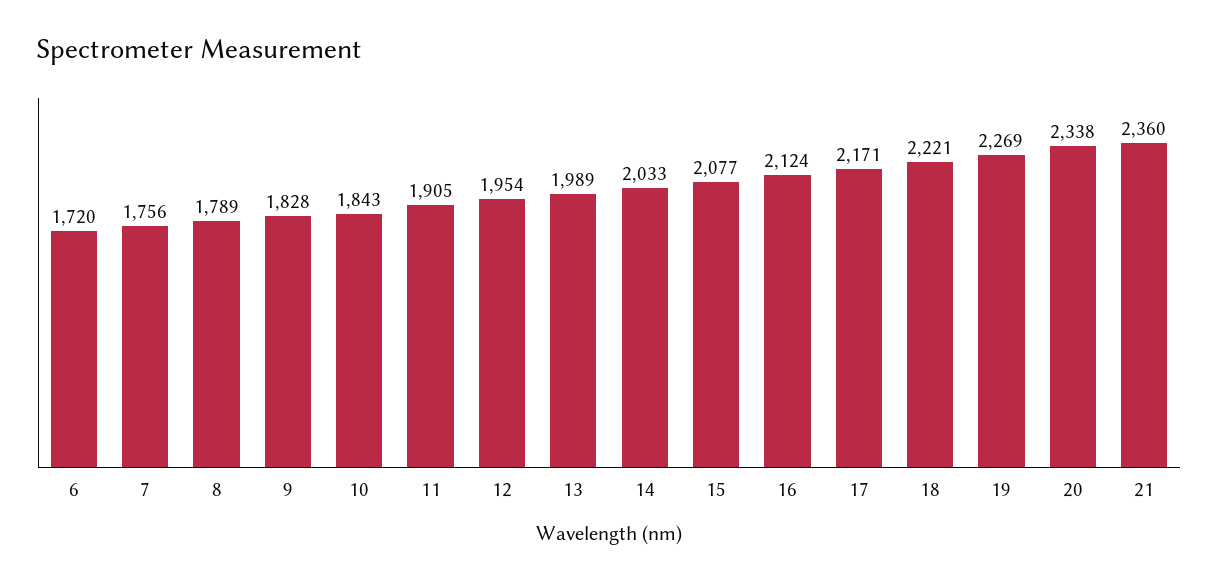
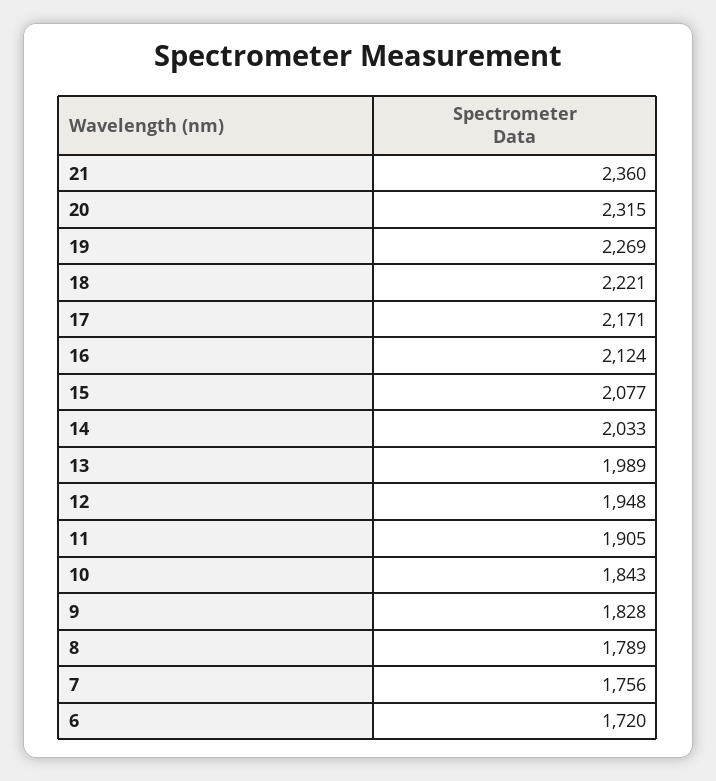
12: 1954 -> 1948
20: 2338 -> 2315

